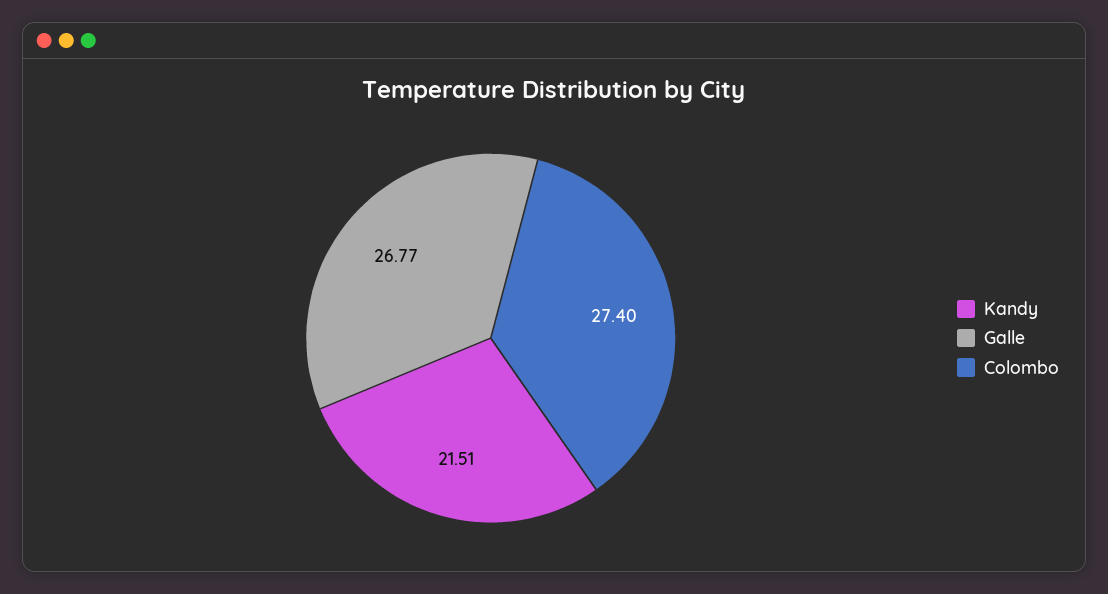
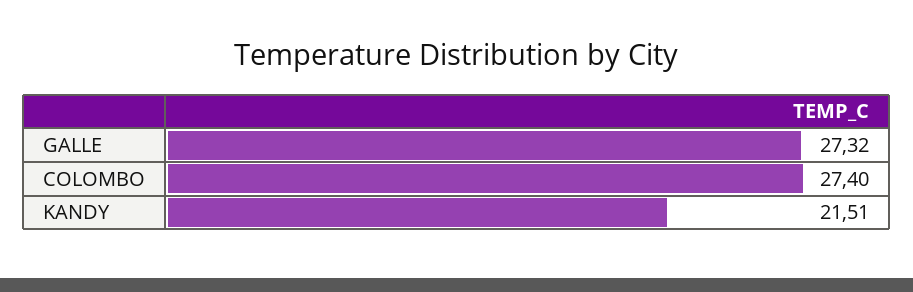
Galle: 26.77 -> 27.32

